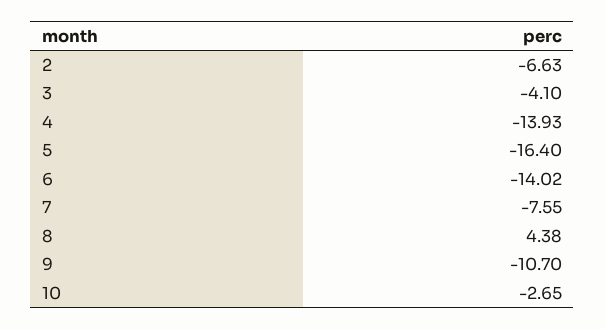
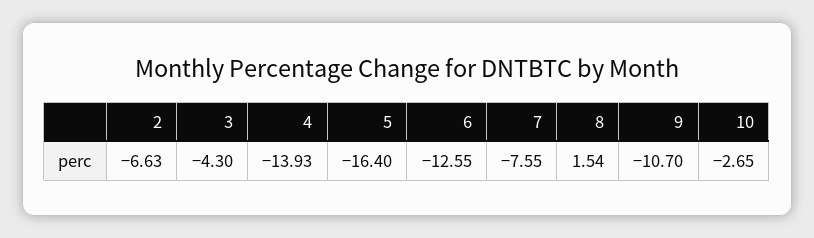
3: -4.1 -> -4.3
6: -14.02 -> -12.55
8: 4.38 -> 1.54

